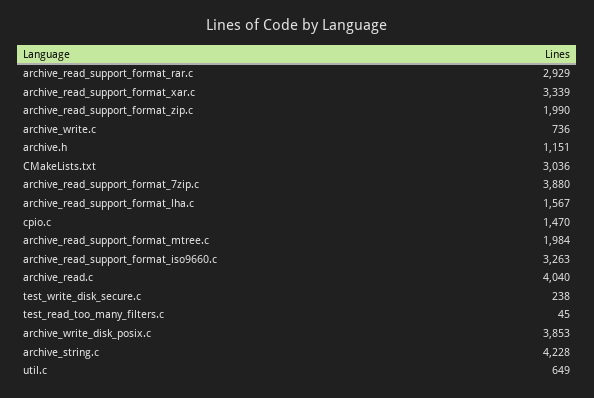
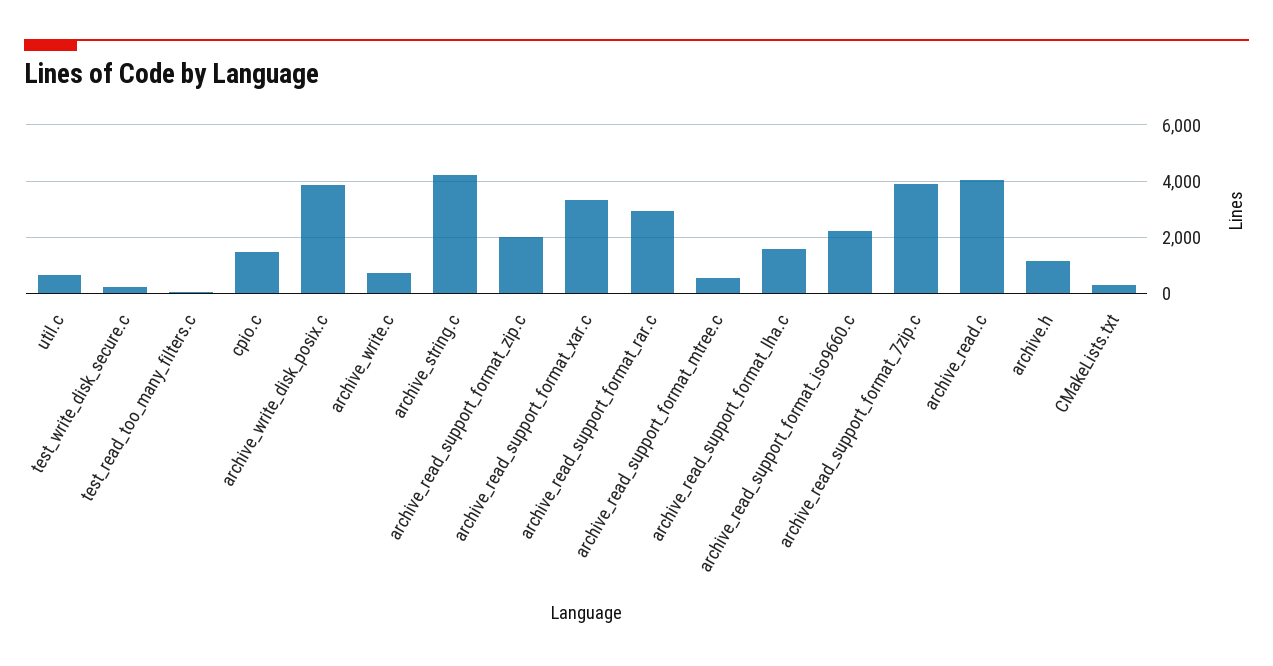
CMakeLists.txt: 3036 -> 250
archive_read_support_format_mtree.c: 1984 -> 500
archive_read_support_format_iso9660.c: 3263 -> 2250

